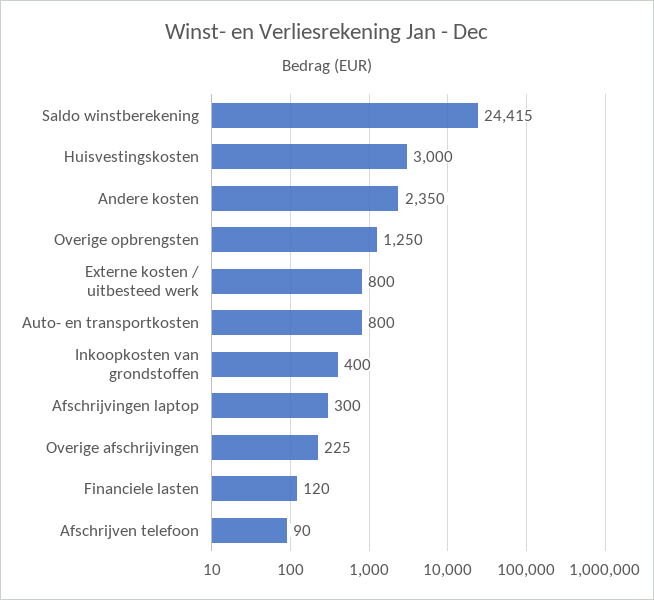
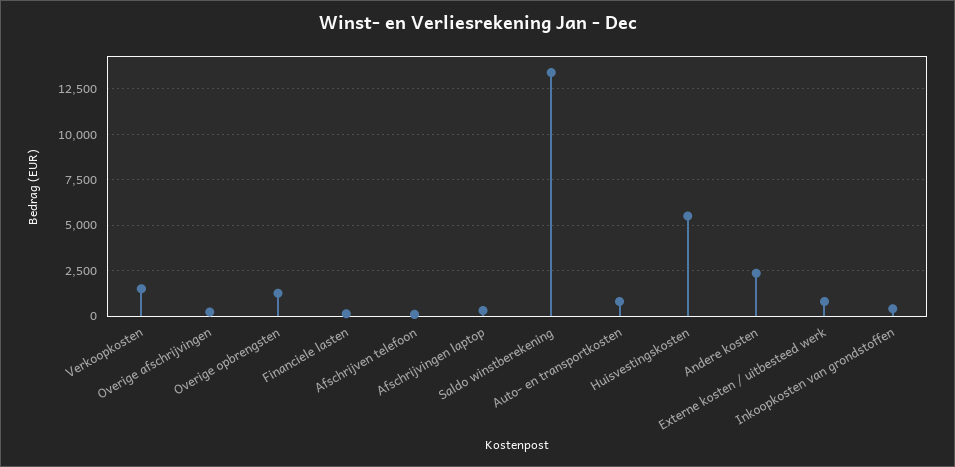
Saldo winstberekening: 24415 -> 13500
Huisvestingskosten: 3000 -> 5500
Verkoopkosten: none -> 1500

